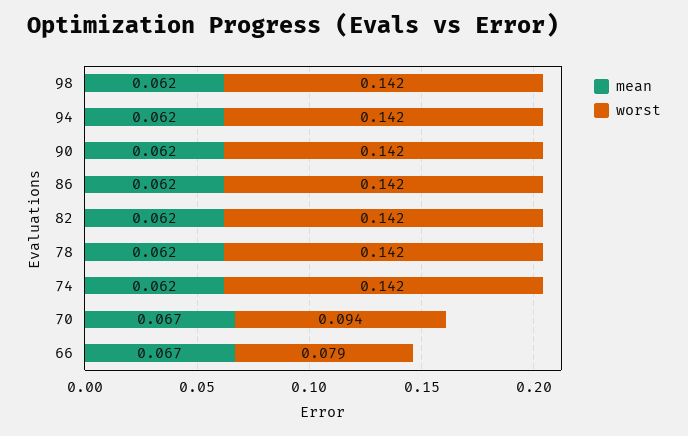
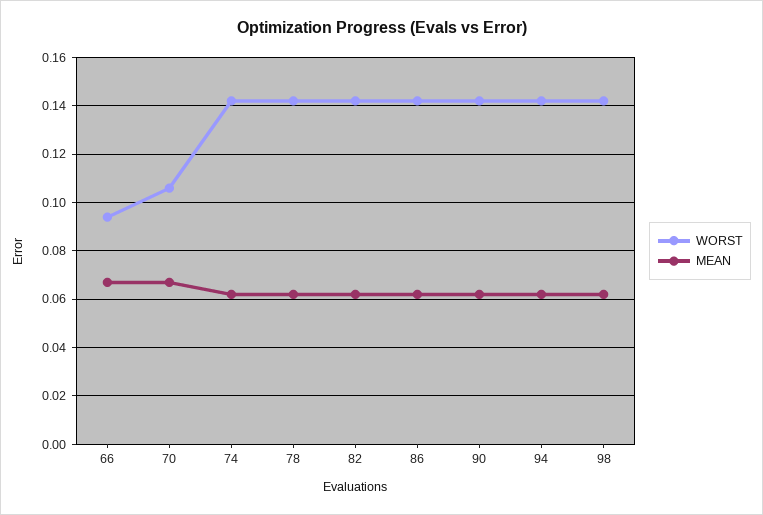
worst, 70: 0.094 -> 0.105
worst, 66: 0.079 -> 0.095

